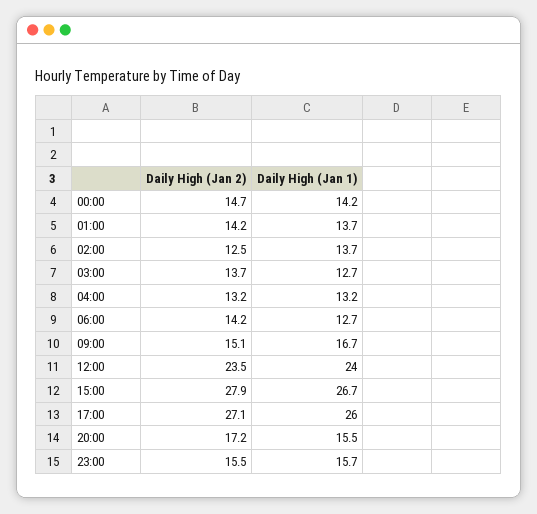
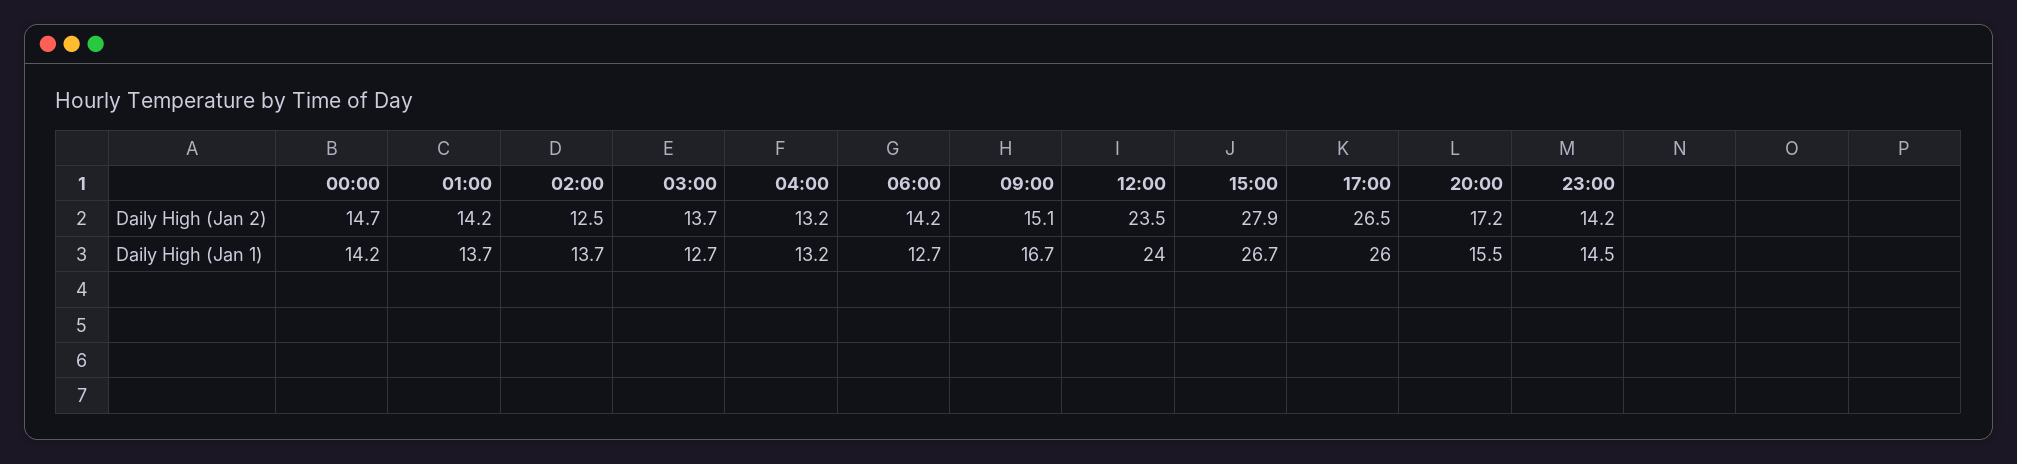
Daily High (Jan 2), 17:00: 27.1 -> 26.5
Daily High (Jan 2), 23:00: 15.5 -> 14.2
Daily High (Jan 1), 23:00: 15.7 -> 14.5

